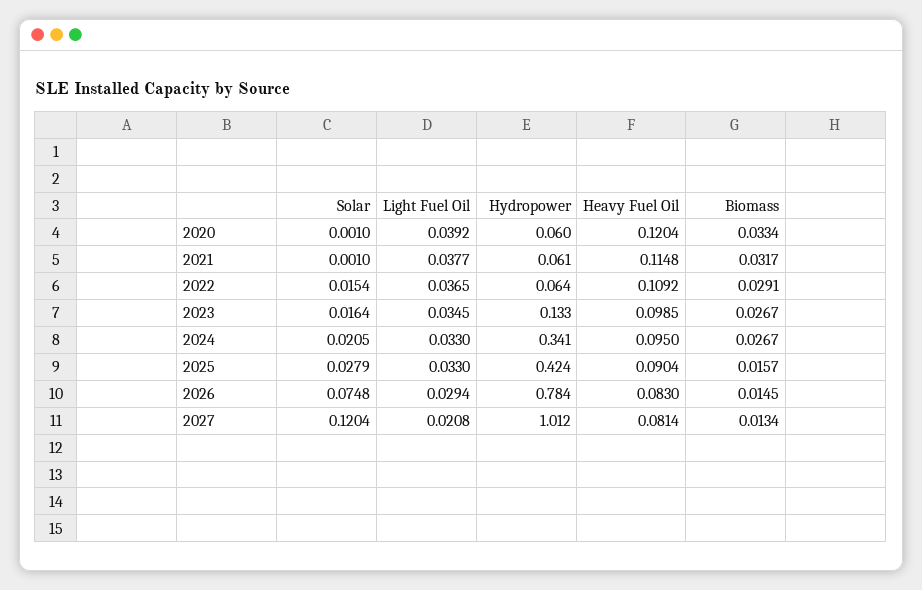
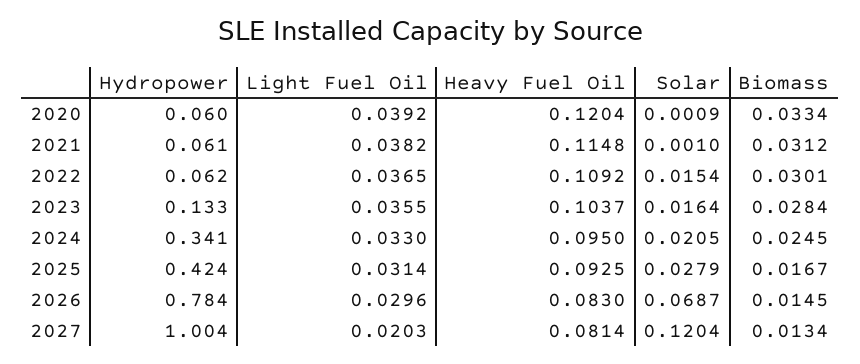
Solar, 2020: 0.001 -> 0.0009
Light Fuel Oil, 2021: 0.0377 -> 0.0382
Biomass, 2021: 0.0317 -> 0.0312
Hydropower, 2022: 0.064 -> 0.062
Biomass, 2022: 0.0291 -> 0.0301
Light Fuel Oil, 2023: 0.0345 -> 0.0355
Heavy Fuel Oil, 2023: 0.0985 -> 0.1037
Biomass, 2023: 0.0267 -> 0.0284
Biomass, 2024: 0.0267 -> 0.0245
Light Fuel Oil, 2025: 0.033 -> 0.0314
Heavy Fuel Oil, 2025: 0.0904 -> 0.0925
Biomass, 2025: 0.0157 -> 0.0167
Solar, 2026: 0.0748 -> 0.0687
Light Fuel Oil, 2026: 0.0294 -> 0.0296
Light Fuel Oil, 2027: 0.0208 -> 0.0203
Hydropower, 2027: 1.012 -> 1.004

